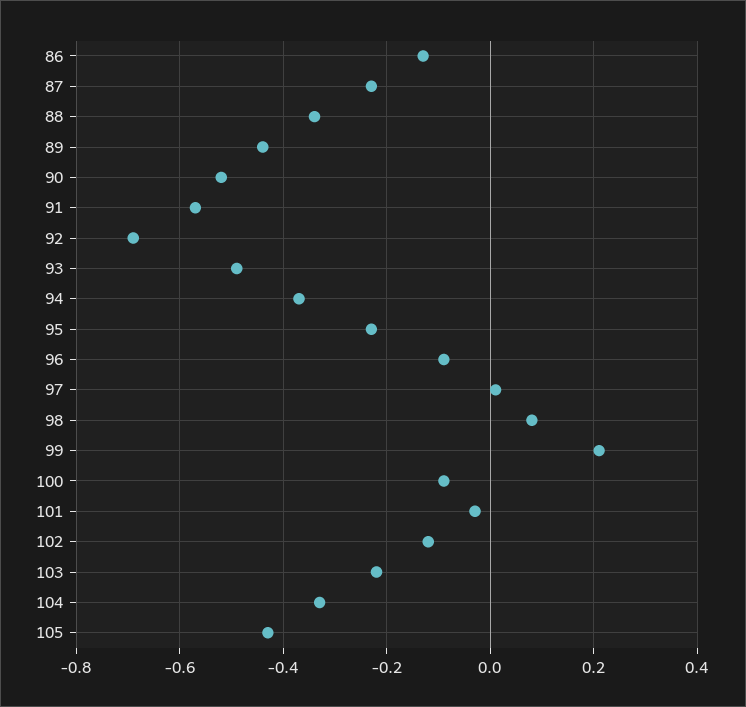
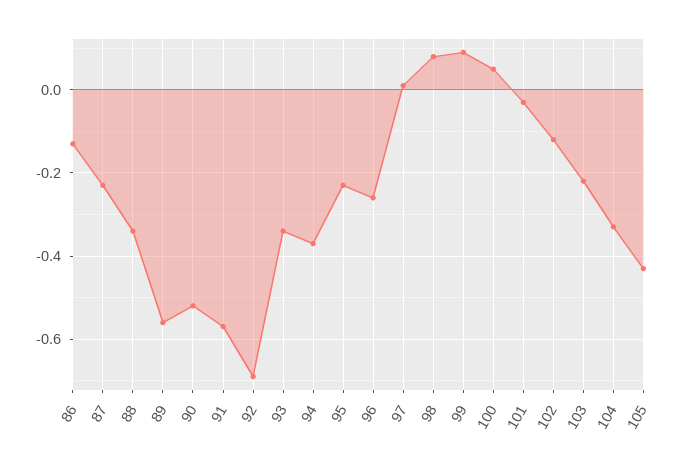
89: -0.45 -> -0.55
93: -0.5 -> -0.35
96: -0.1 -> -0.25
99: 0.2 -> 0.1
100: -0.1 -> 0.05

